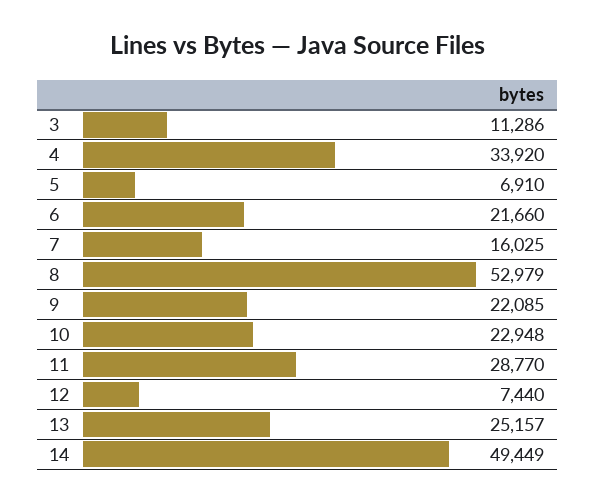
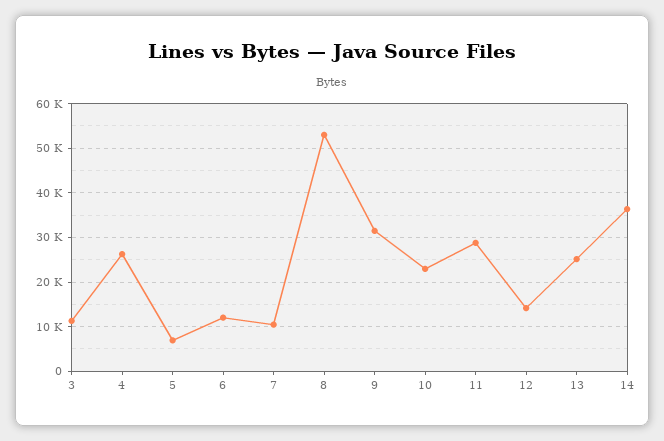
4: 33920 -> 26000
6: 21660 -> 12000
7: 16025 -> 10000
9: 22085 -> 32000
12: 7440 -> 14000
14: 49449 -> 36000

